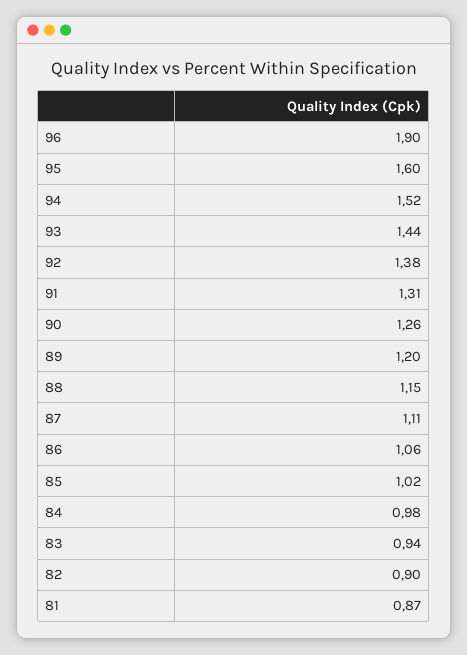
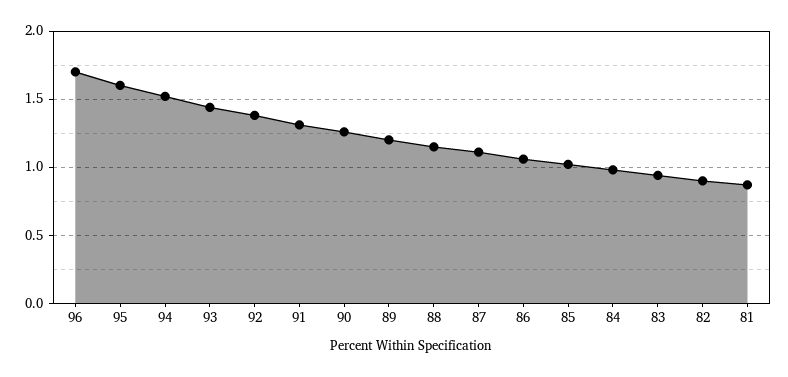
96: 1.9 -> 1.7

